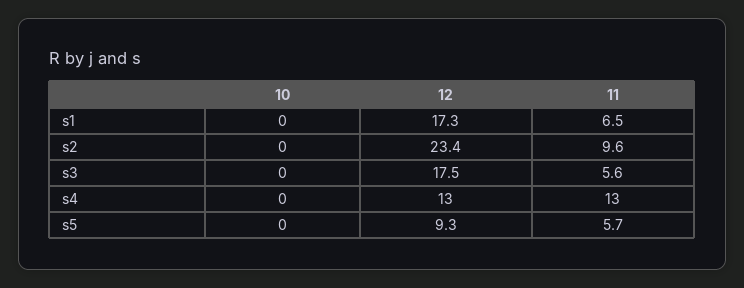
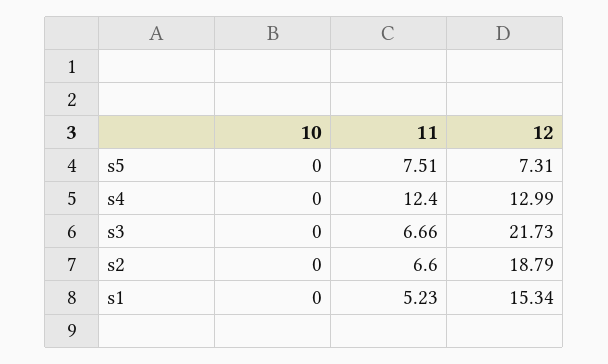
12, s1: 17.3 -> 15.34
11, s1: 6.5 -> 5.23
12, s2: 23.4 -> 18.79
11, s2: 9.6 -> 6.6
12, s3: 17.5 -> 21.73
11, s3: 5.6 -> 6.66
11, s4: 13 -> 12.4
12, s5: 9.3 -> 7.31
11, s5: 5.7 -> 7.51

